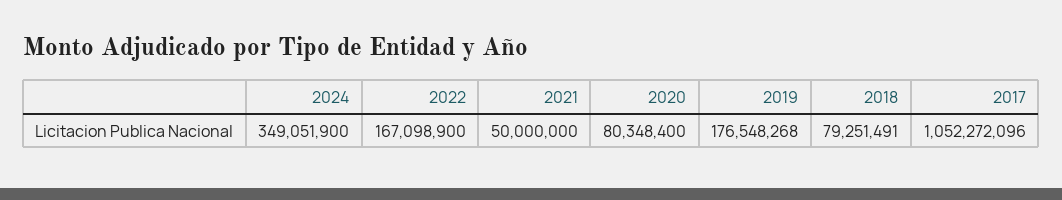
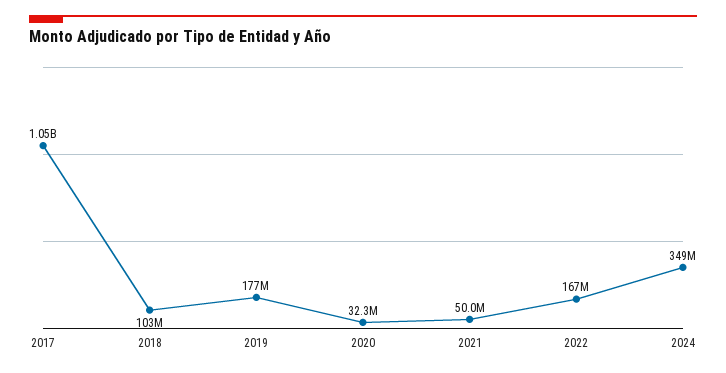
2020: 80348400 -> 32300000
2018: 79251491 -> 103000000

